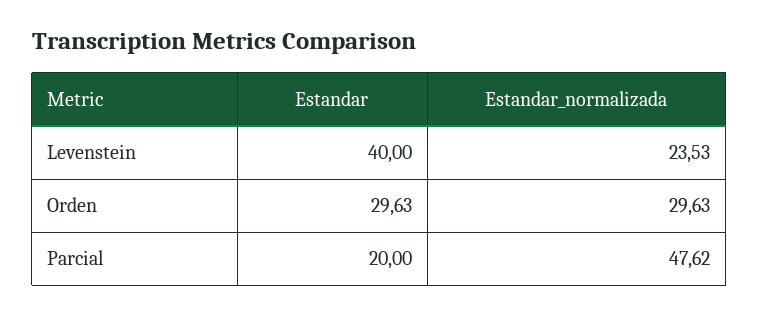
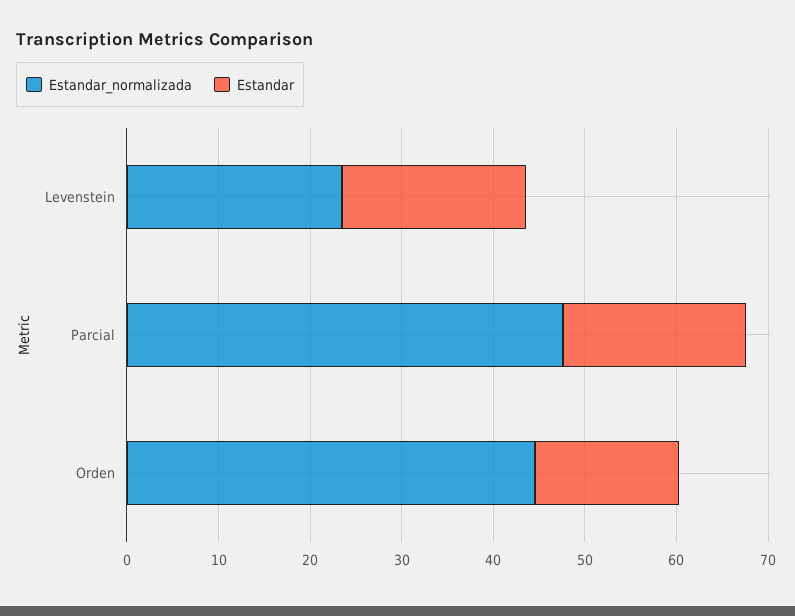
Estandar, Levenstein: 40 -> 20
Estandar, Orden: 29.63 -> 16
Estandar_normalizada, Orden: 29.63 -> 44

